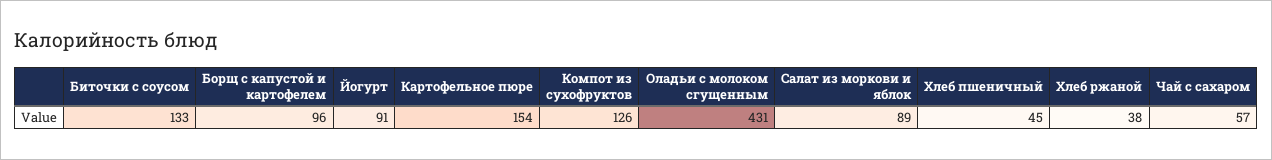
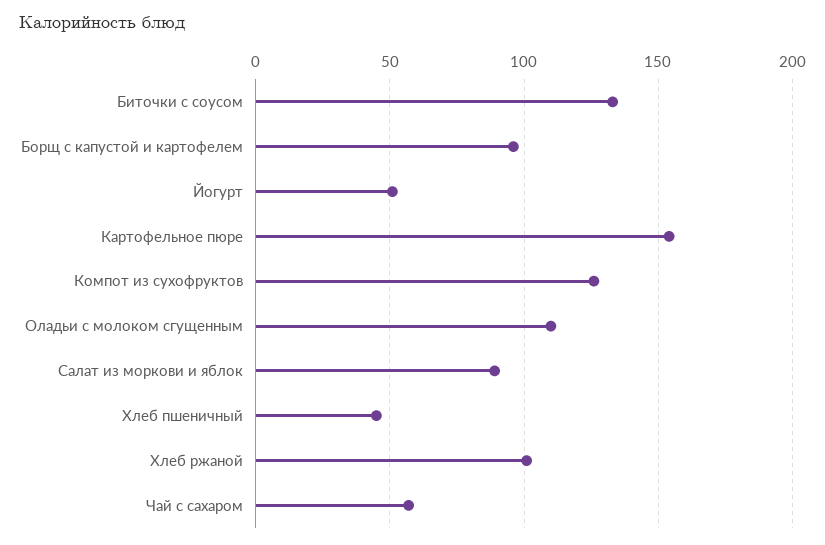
Йогурт: 91 -> 50
Оладьи с молоком сгущенным: 431 -> 110
Хлеб ржаной: 38 -> 100

